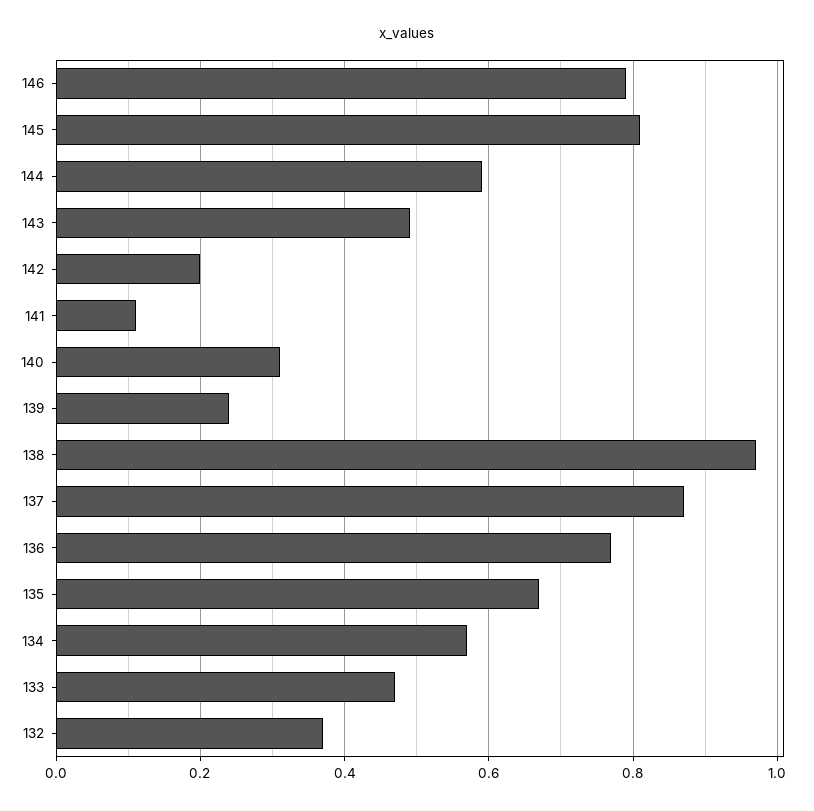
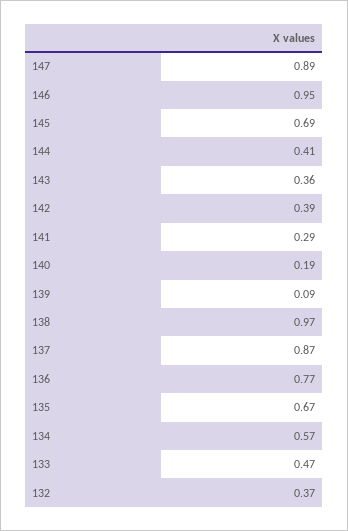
146: 0.8 -> 0.95
145: 0.8 -> 0.69
144: 0.6 -> 0.41
143: 0.5 -> 0.36
142: 0.2 -> 0.39
141: 0.1 -> 0.29
140: 0.3 -> 0.19
139: 0.25 -> 0.09
147: none -> 0.89

